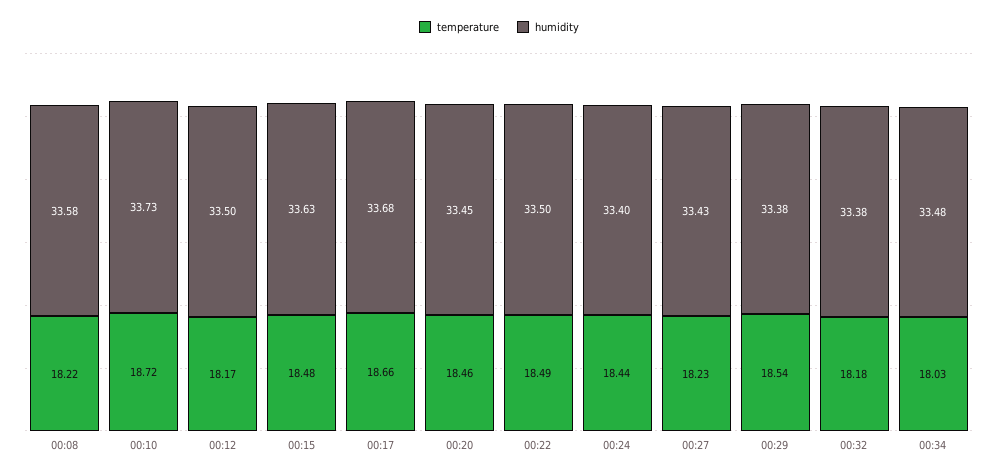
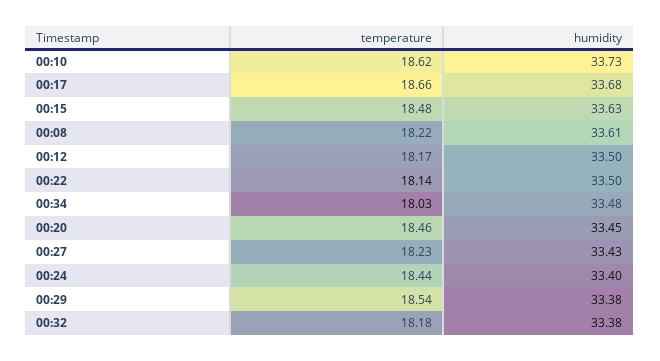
humidity, 00:08: 33.58 -> 33.61
temperature, 00:10: 18.72 -> 18.62
temperature, 00:22: 18.49 -> 18.14

